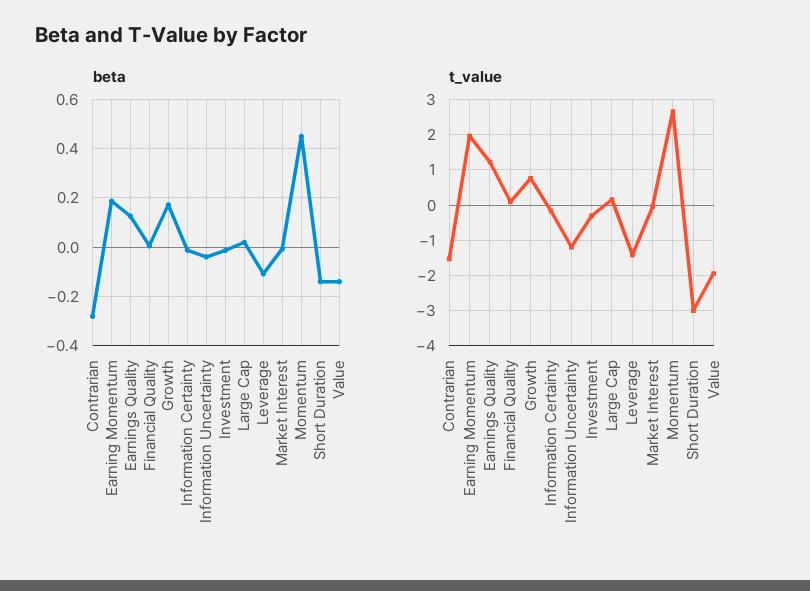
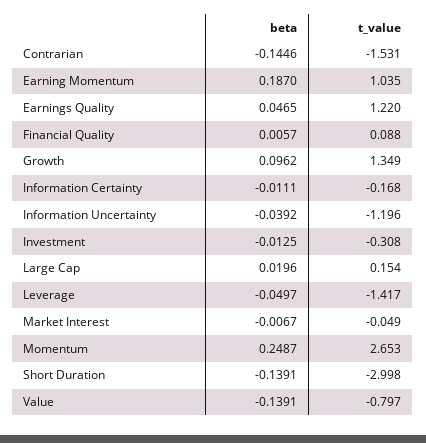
beta, Contrarian: -0.275 -> -0.1446
beta, Earnings Quality: 0.125 -> 0.0465
beta, Growth: 0.175 -> 0.0962
beta, Leverage: -0.1 -> -0.0497
beta, Momentum: 0.45 -> 0.2487
t_value, Earning Momentum: 2 -> 1.035
t_value, Growth: 0.8 -> 1.349
t_value, Value: -2 -> -0.797

